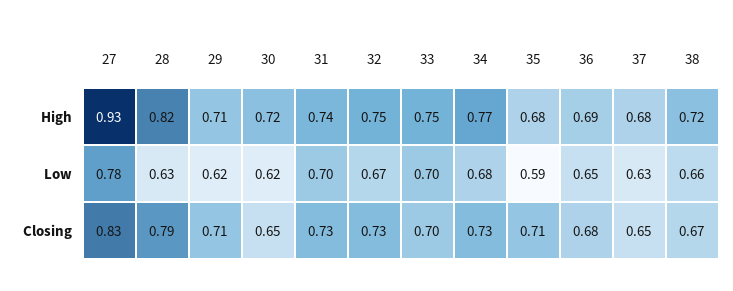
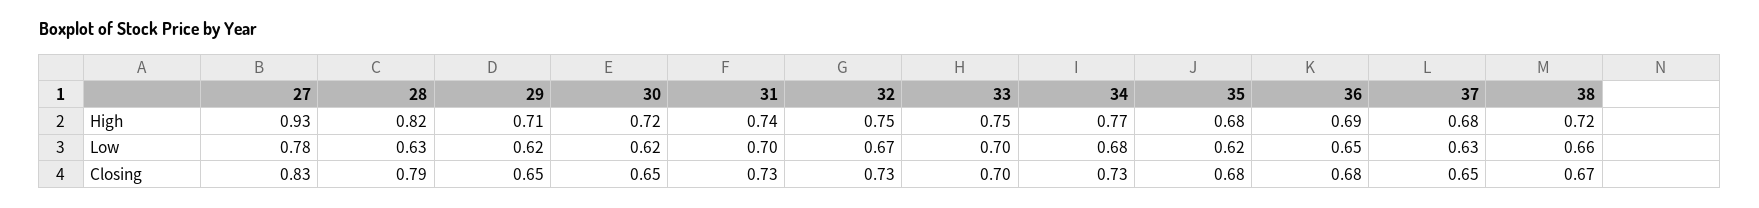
35, Low: 0.59 -> 0.62
29, Closing: 0.71 -> 0.65
35, Closing: 0.71 -> 0.68

